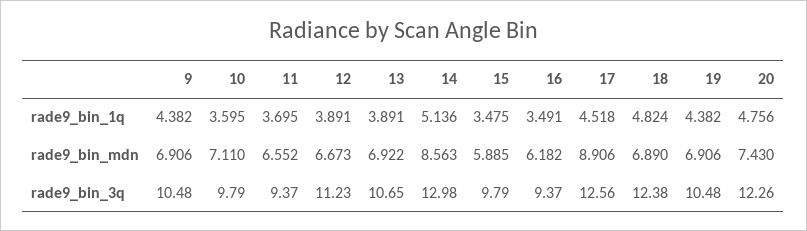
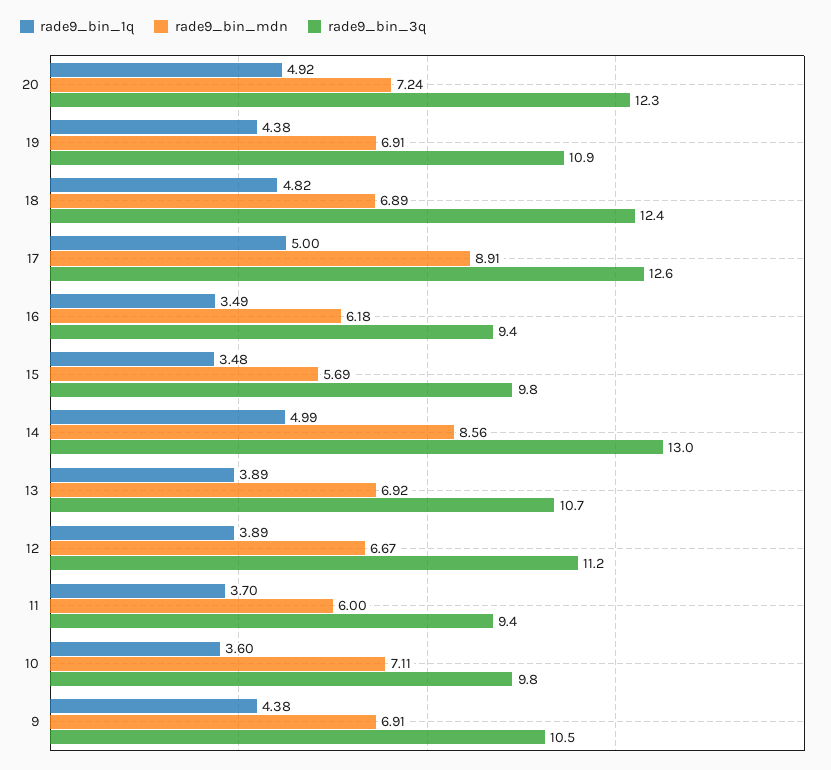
rade9_bin_1q, 14: 5.136 -> 4.99
rade9_bin_1q, 17: 4.518 -> 5
rade9_bin_1q, 20: 4.756 -> 4.92
rade9_bin_mdn, 11: 6.552 -> 6
rade9_bin_mdn, 15: 5.885 -> 5.69
rade9_bin_mdn, 20: 7.43 -> 7.24
rade9_bin_3q, 19: 10.48 -> 10.9

